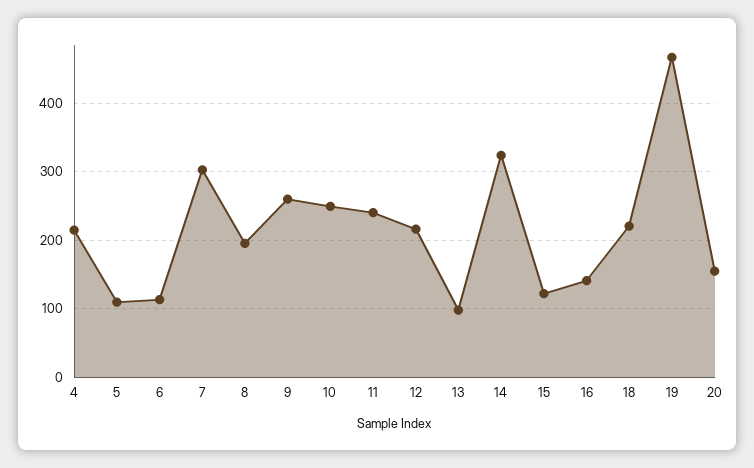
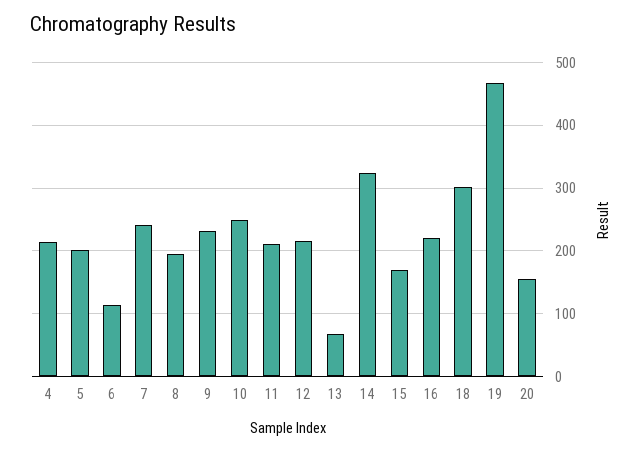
5: 110 -> 200
7: 300 -> 240
9: 260 -> 230
11: 240 -> 210
13: 100 -> 70
15: 120 -> 170
16: 140 -> 220
18: 220 -> 300

